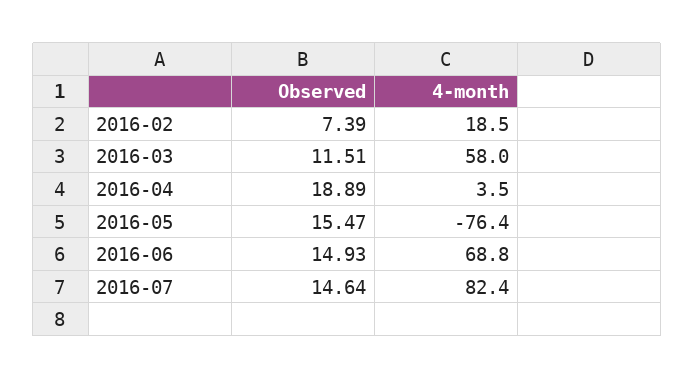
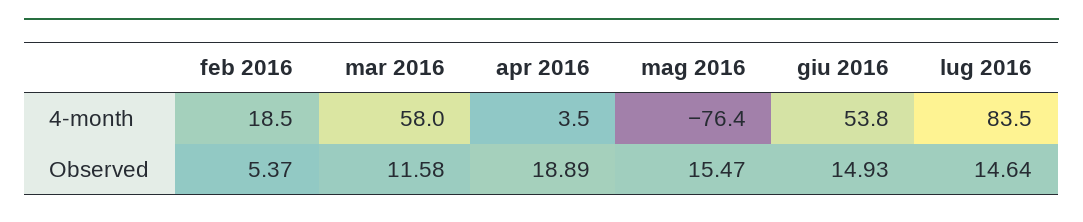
Observed, 2016-02: 7.39 -> 5.37
Observed, 2016-03: 11.51 -> 11.58
4-month, 2016-06: 68.8 -> 53.8
4-month, 2016-07: 82.4 -> 83.5

